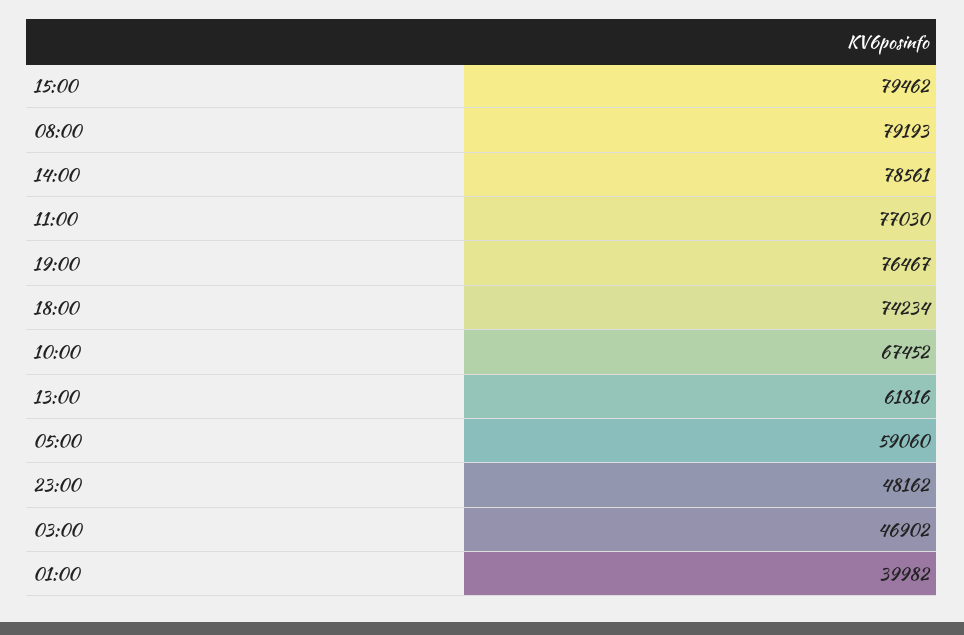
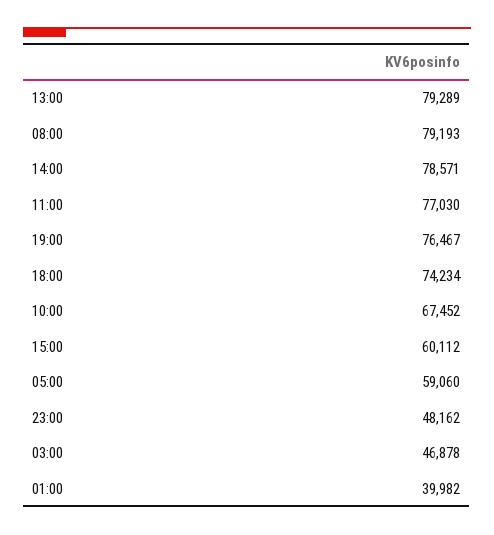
15:00: 79462 -> 60112
14:00: 78561 -> 78571
13:00: 61816 -> 79289
03:00: 46902 -> 46878

